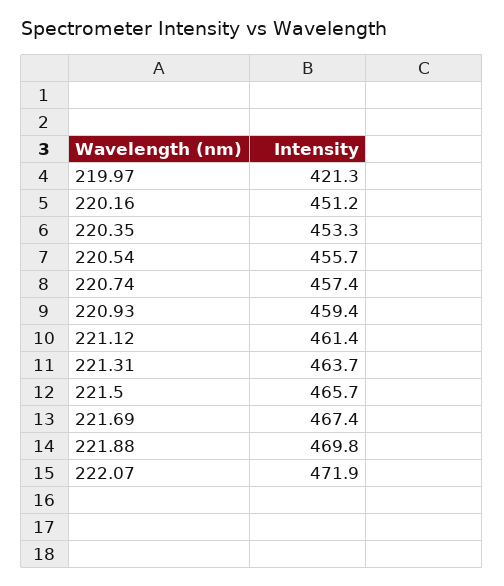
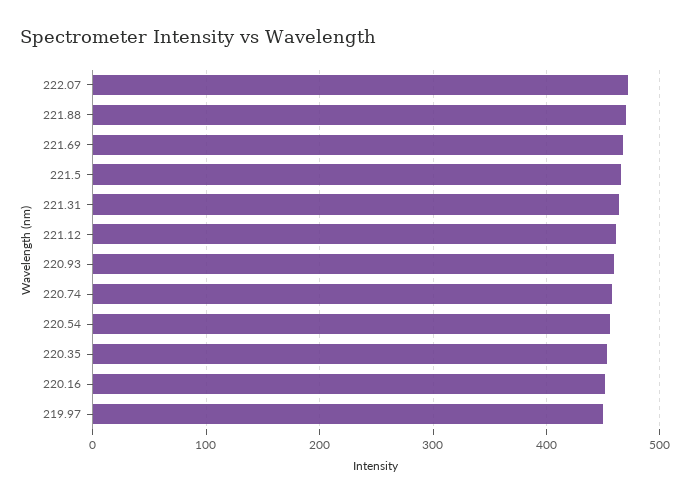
219.97: 421.3 -> 450

